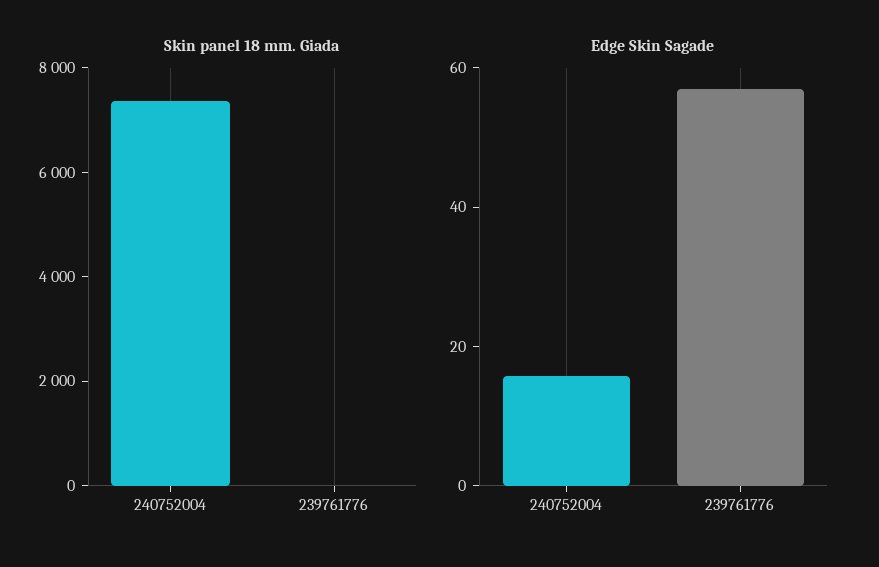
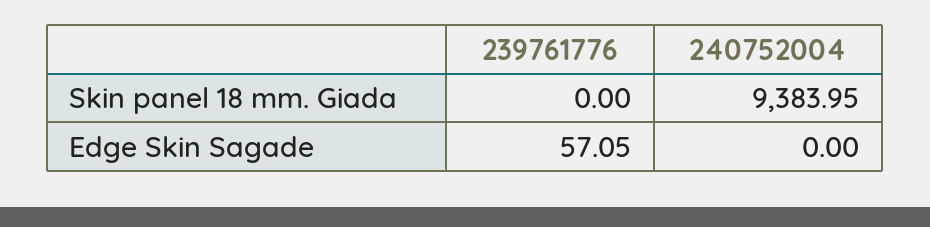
Skin panel 18 mm. Giada, 240752004: 7500 -> 9383.95
Edge Skin Sagade, 240752004: 15 -> 0

